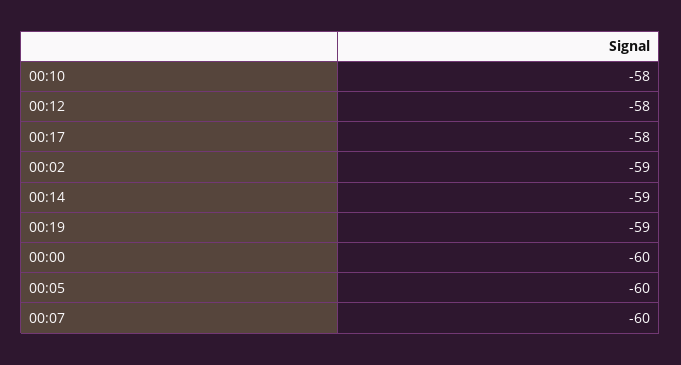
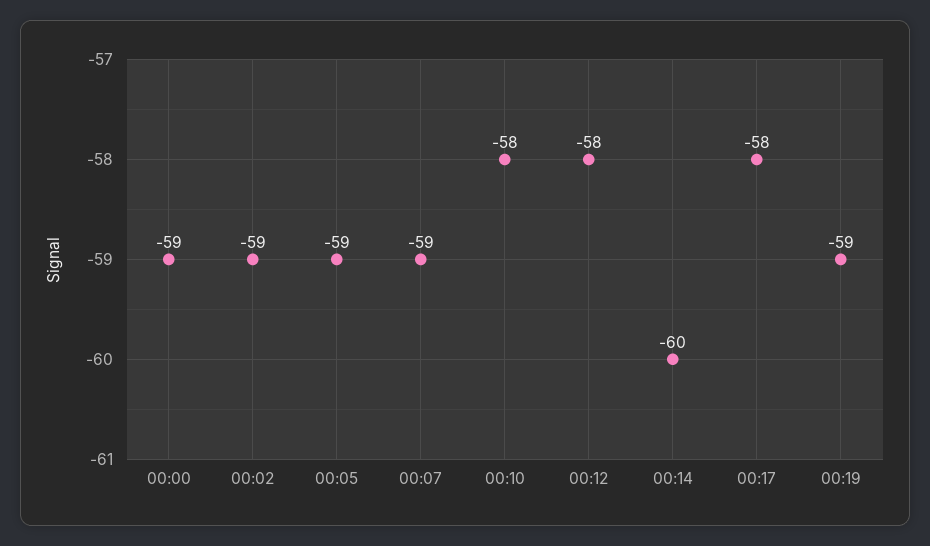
00:14: -59 -> -60
00:00: -60 -> -59
00:05: -60 -> -59
00:07: -60 -> -59

